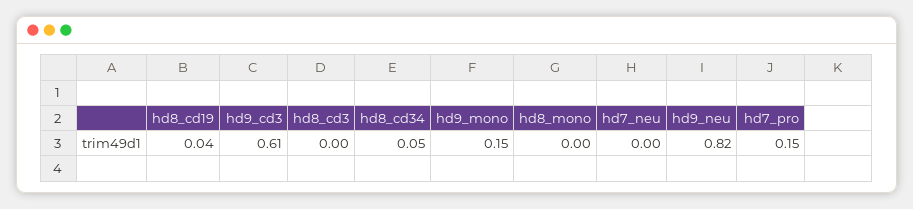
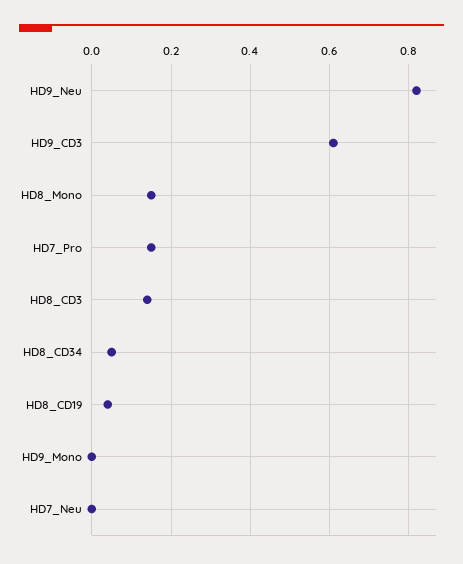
hd8_cd3: 0 -> 0.15
hd9_mono: 0.15 -> 0
hd8_mono: 0 -> 0.15

